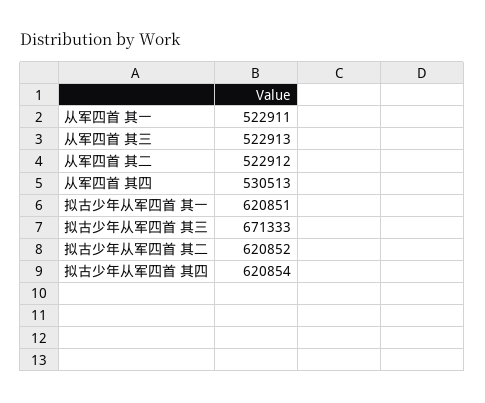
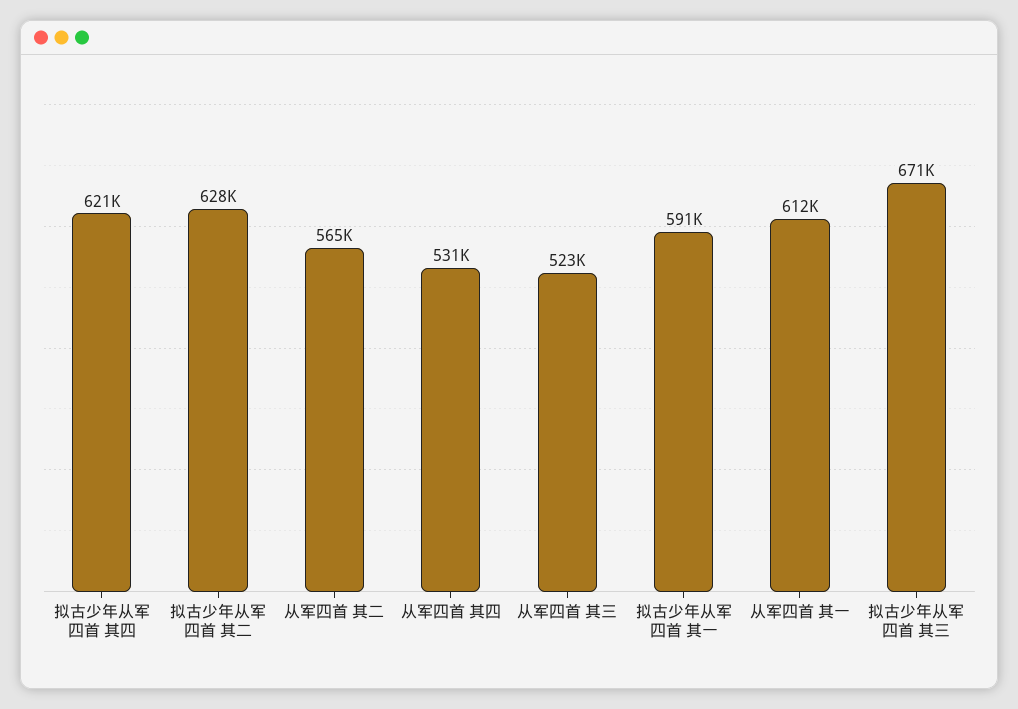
从军四首 其一: 522911 -> 612000
从军四首 其二: 522912 -> 565000
拟古少年从军四首 其一: 620851 -> 591000
拟古少年从军四首 其二: 620852 -> 628000

